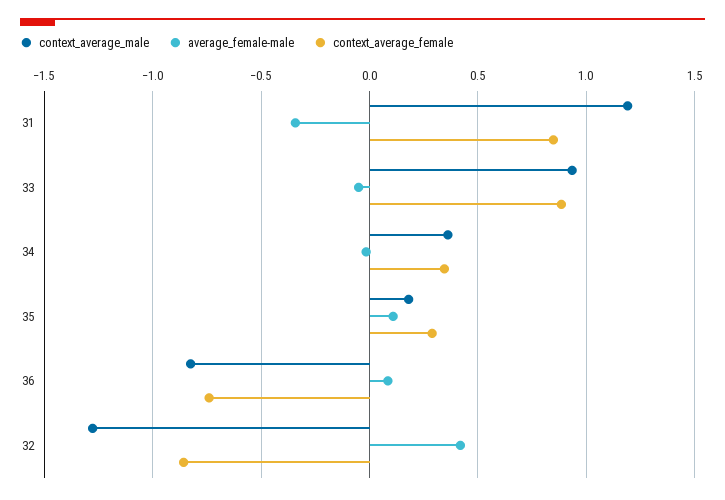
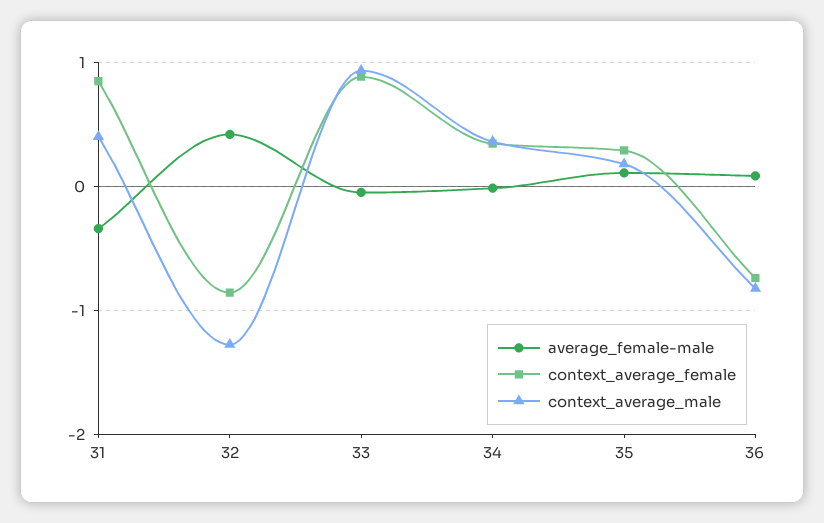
context_average_male, 31: 1.2 -> 0.4

